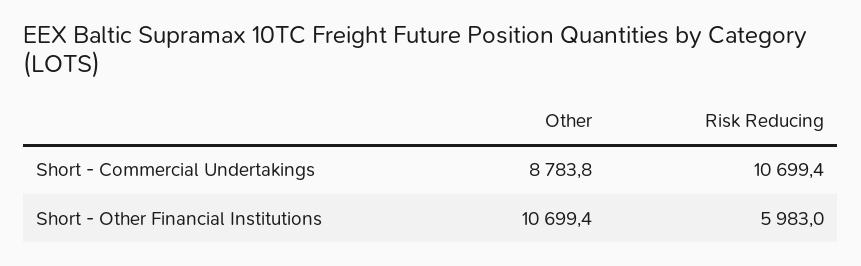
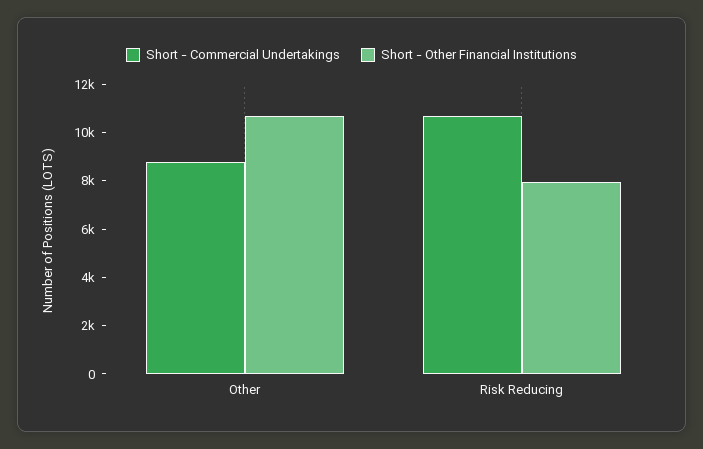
Short - Other Financial Institutions, Risk Reducing: 5983 -> 8000

